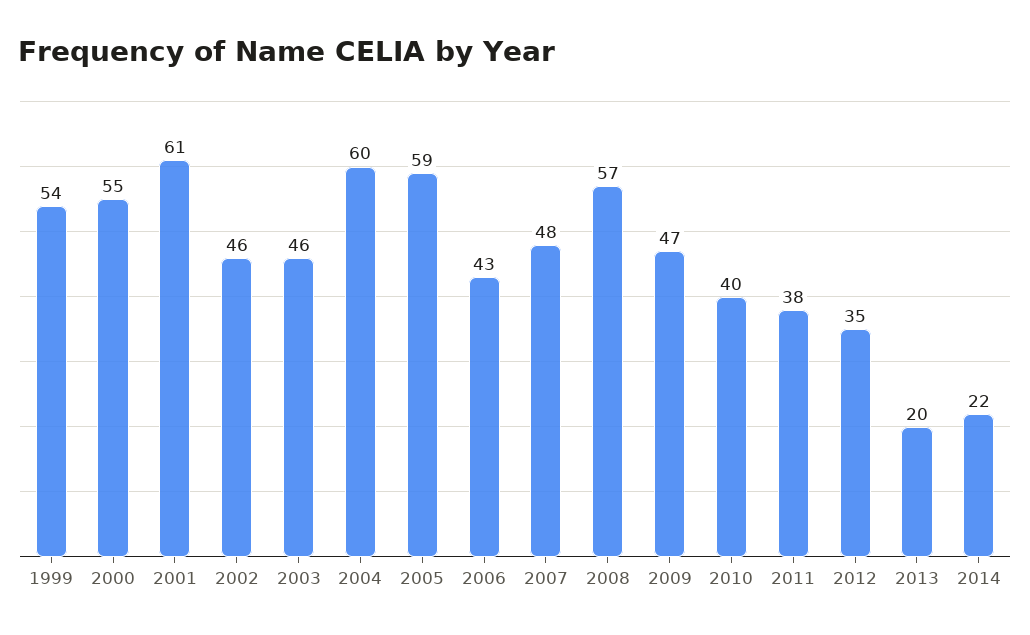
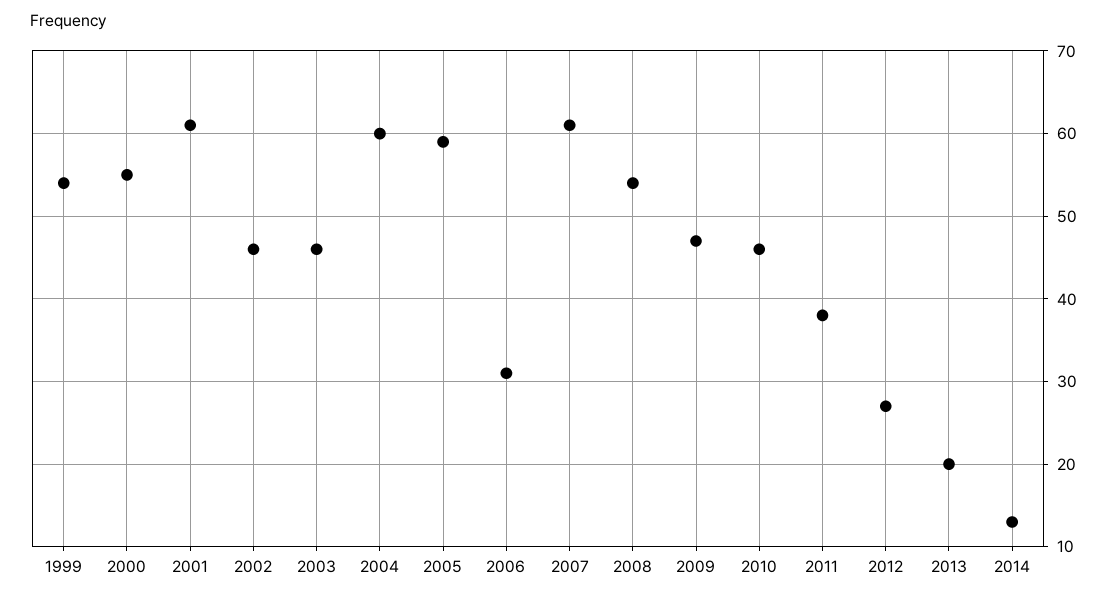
2006: 43 -> 31
2007: 48 -> 61
2008: 57 -> 54
2010: 40 -> 46
2012: 35 -> 27
2014: 22 -> 13

